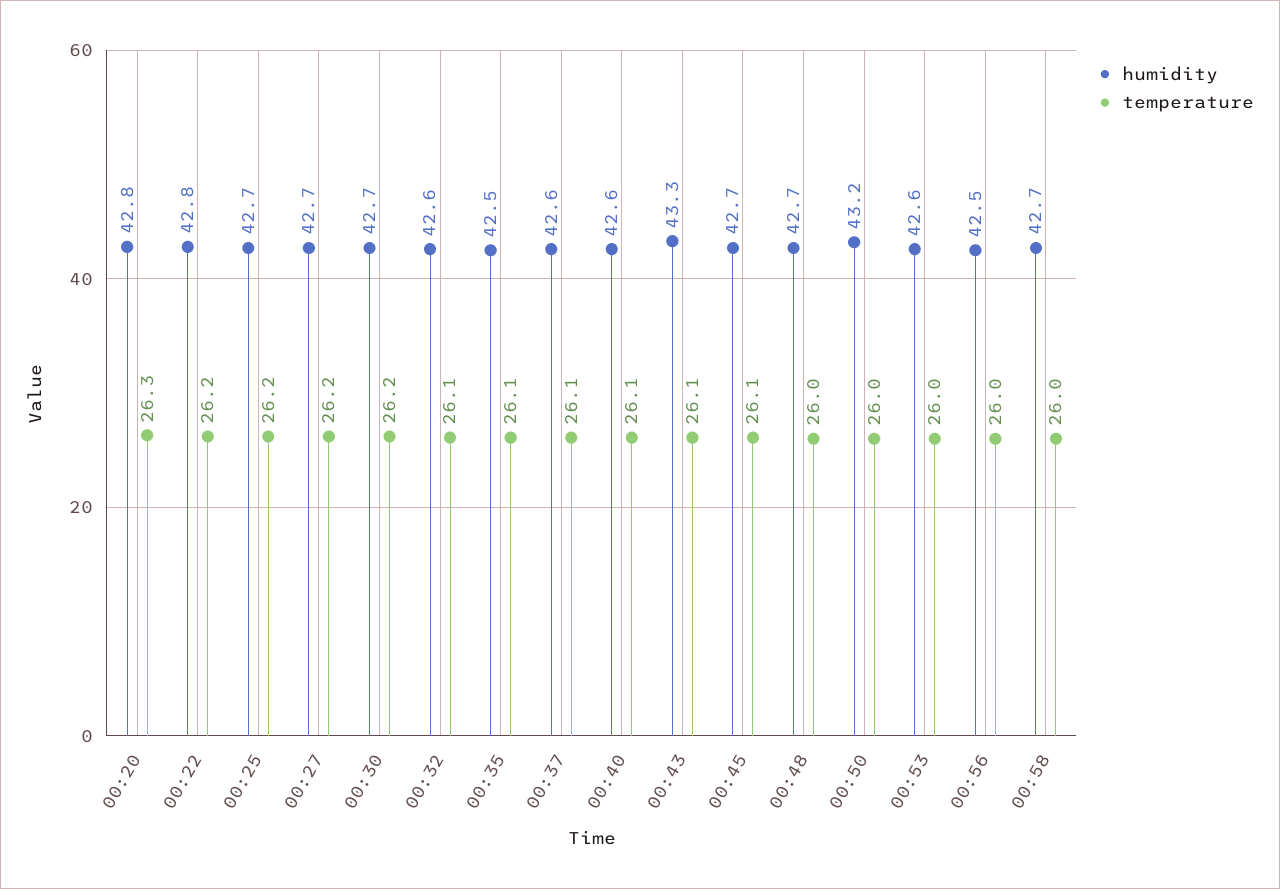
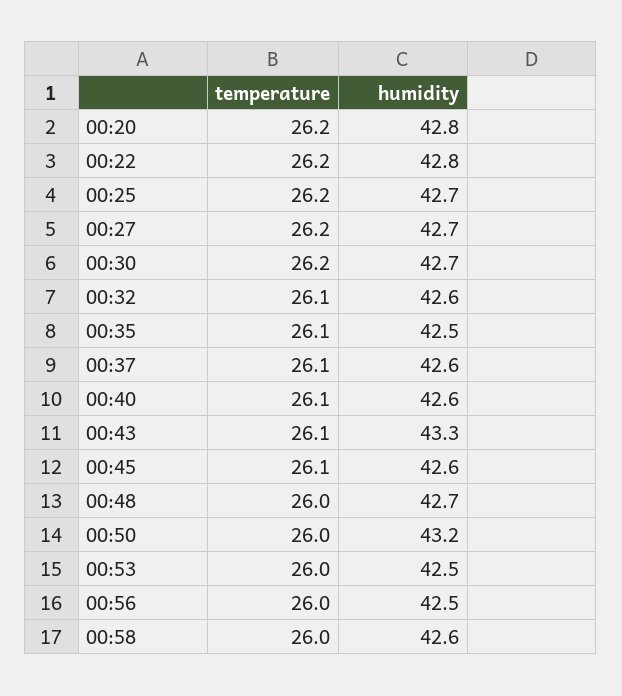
temperature, 00:20: 26.3 -> 26.2
humidity, 00:45: 42.7 -> 42.6
humidity, 00:53: 42.6 -> 42.5
humidity, 00:58: 42.7 -> 42.6

